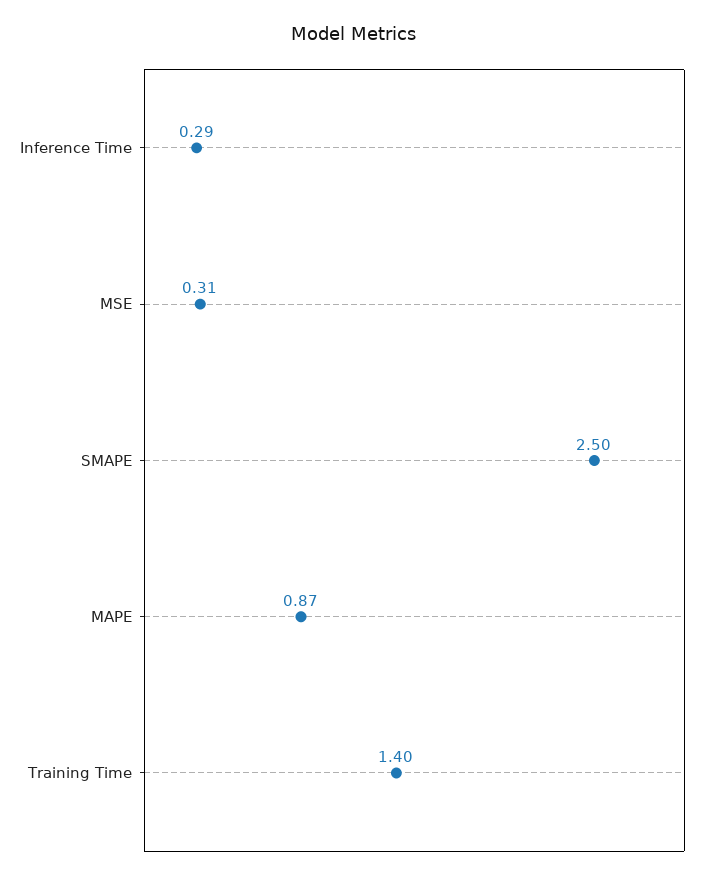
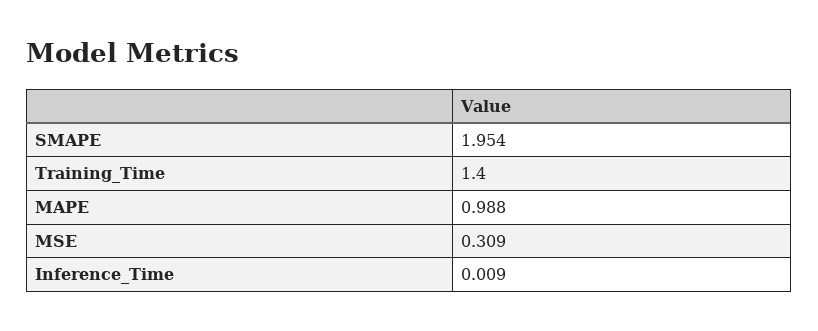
Inference Time: 0.29 -> 0.009
SMAPE: 2.5 -> 1.954
MAPE: 0.87 -> 0.988

